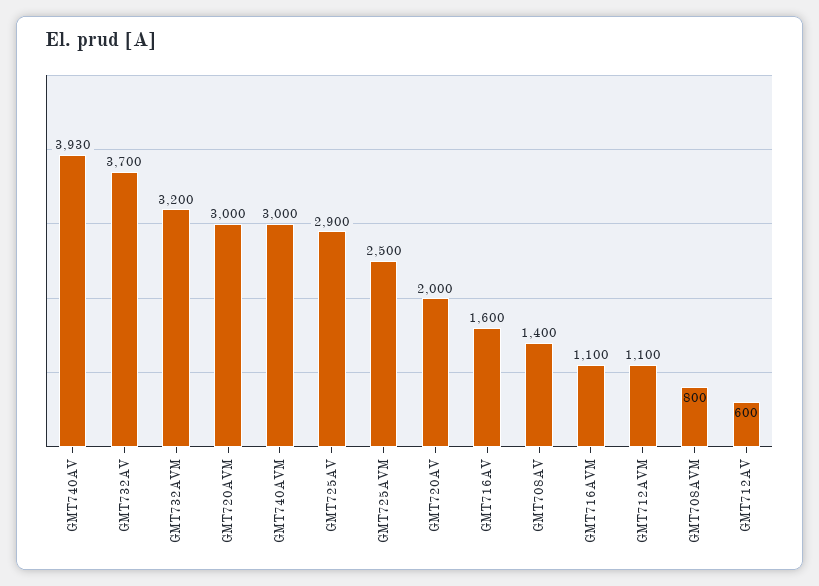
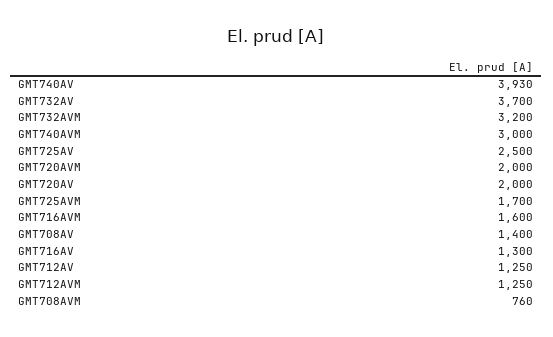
GMT720AVM: 3000 -> 2000
GMT725AV: 2900 -> 2500
GMT725AVM: 2500 -> 1700
GMT716AV: 1600 -> 1300
GMT716AVM: 1100 -> 1600
GMT712AVM: 1100 -> 1250
GMT708AVM: 800 -> 760
GMT712AV: 600 -> 1250

